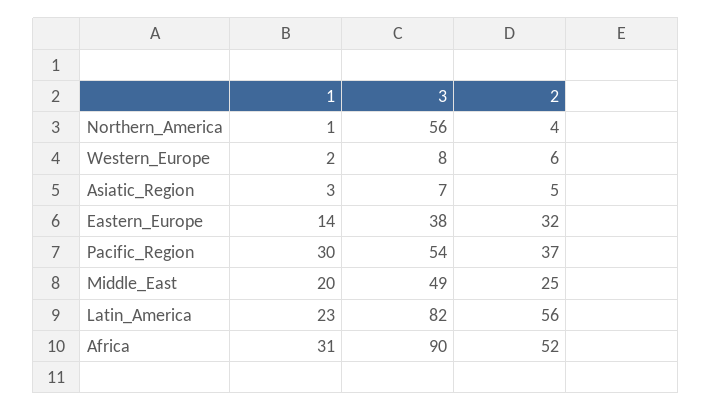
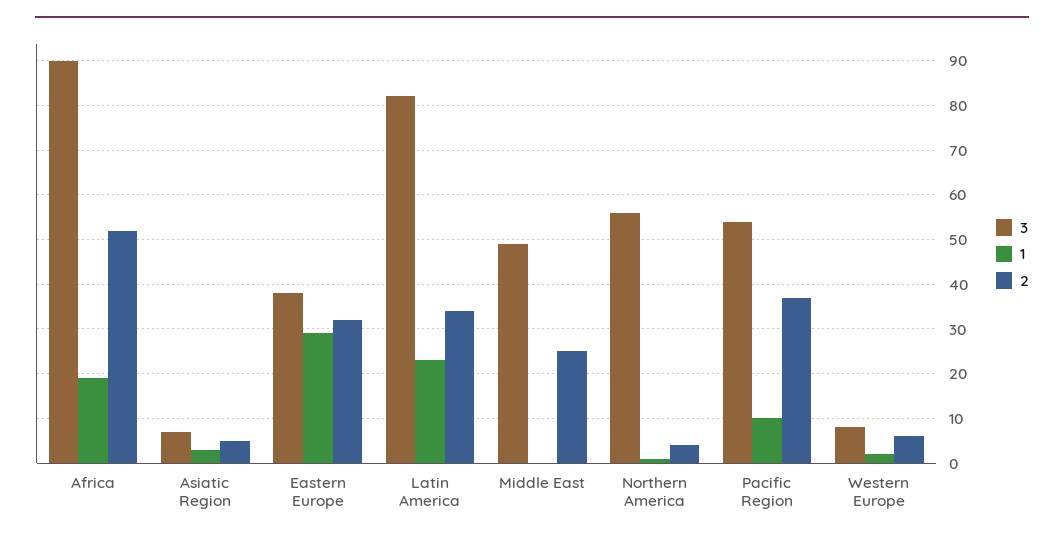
1, Eastern_Europe: 14 -> 30
1, Pacific_Region: 30 -> 10
1, Middle_East: 20 -> 0
2, Latin_America: 56 -> 35
1, Africa: 31 -> 20

